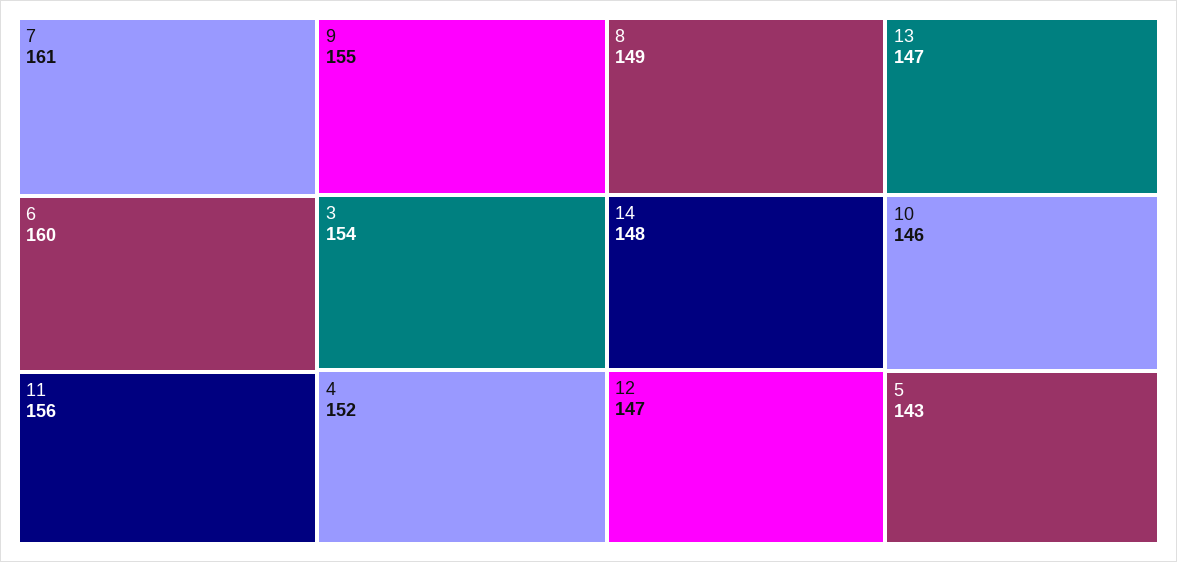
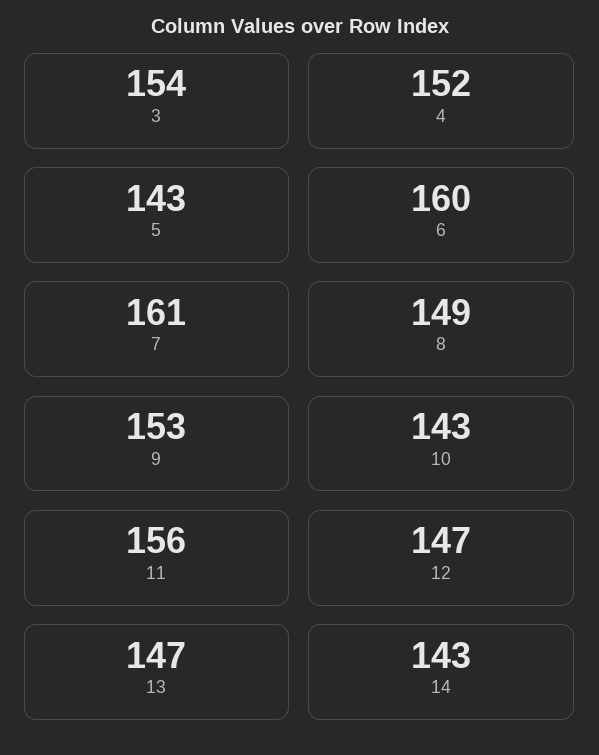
9: 155 -> 153
14: 148 -> 143
10: 146 -> 143

